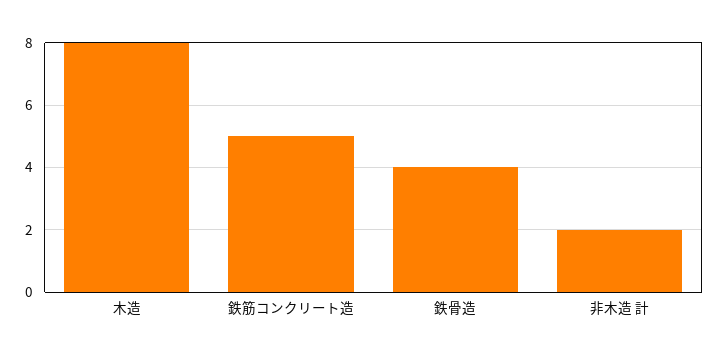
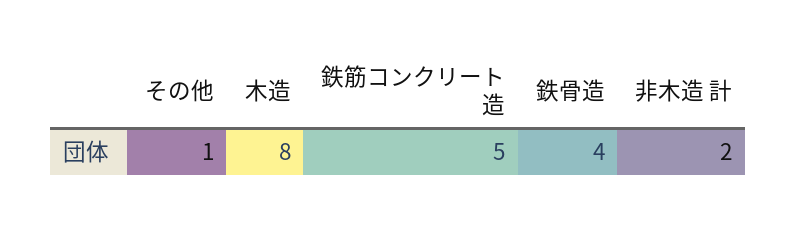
その他: none -> 1

